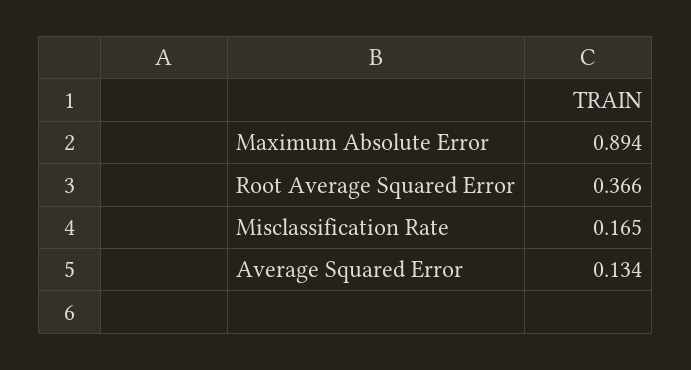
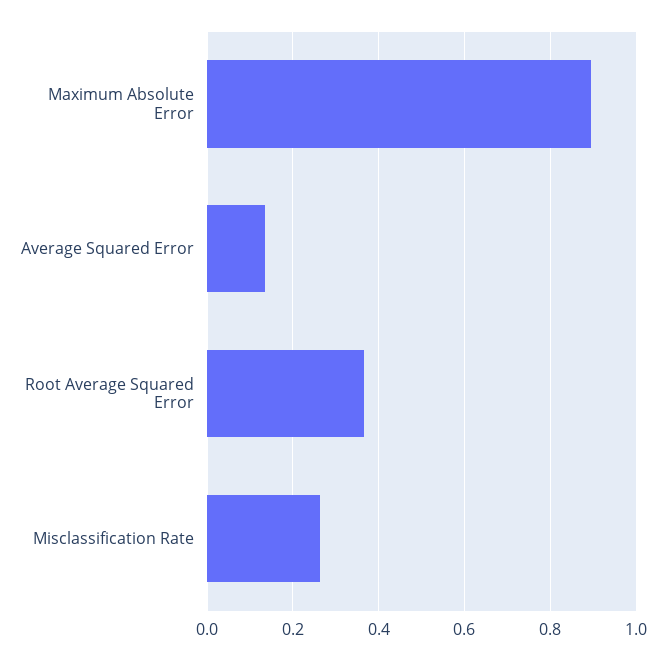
Misclassification Rate: 0.165 -> 0.26

